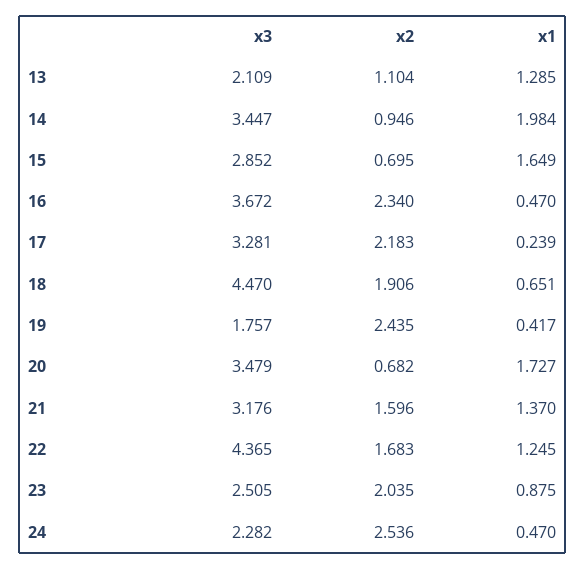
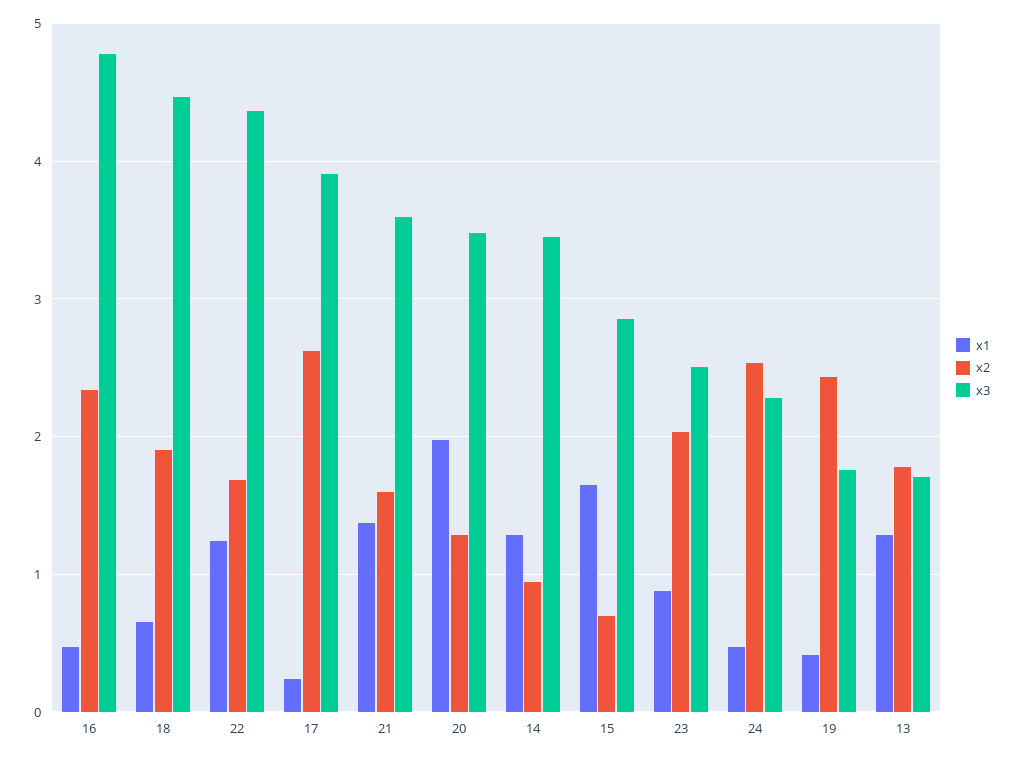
x3, 13: 2.109 -> 1.7
x2, 13: 1.104 -> 1.8
x1, 14: 1.984 -> 1.3
x3, 16: 3.672 -> 4.8
x3, 17: 3.281 -> 3.9
x2, 17: 2.183 -> 2.6
x2, 20: 0.682 -> 1.3
x1, 20: 1.727 -> 2
x3, 21: 3.176 -> 3.6

